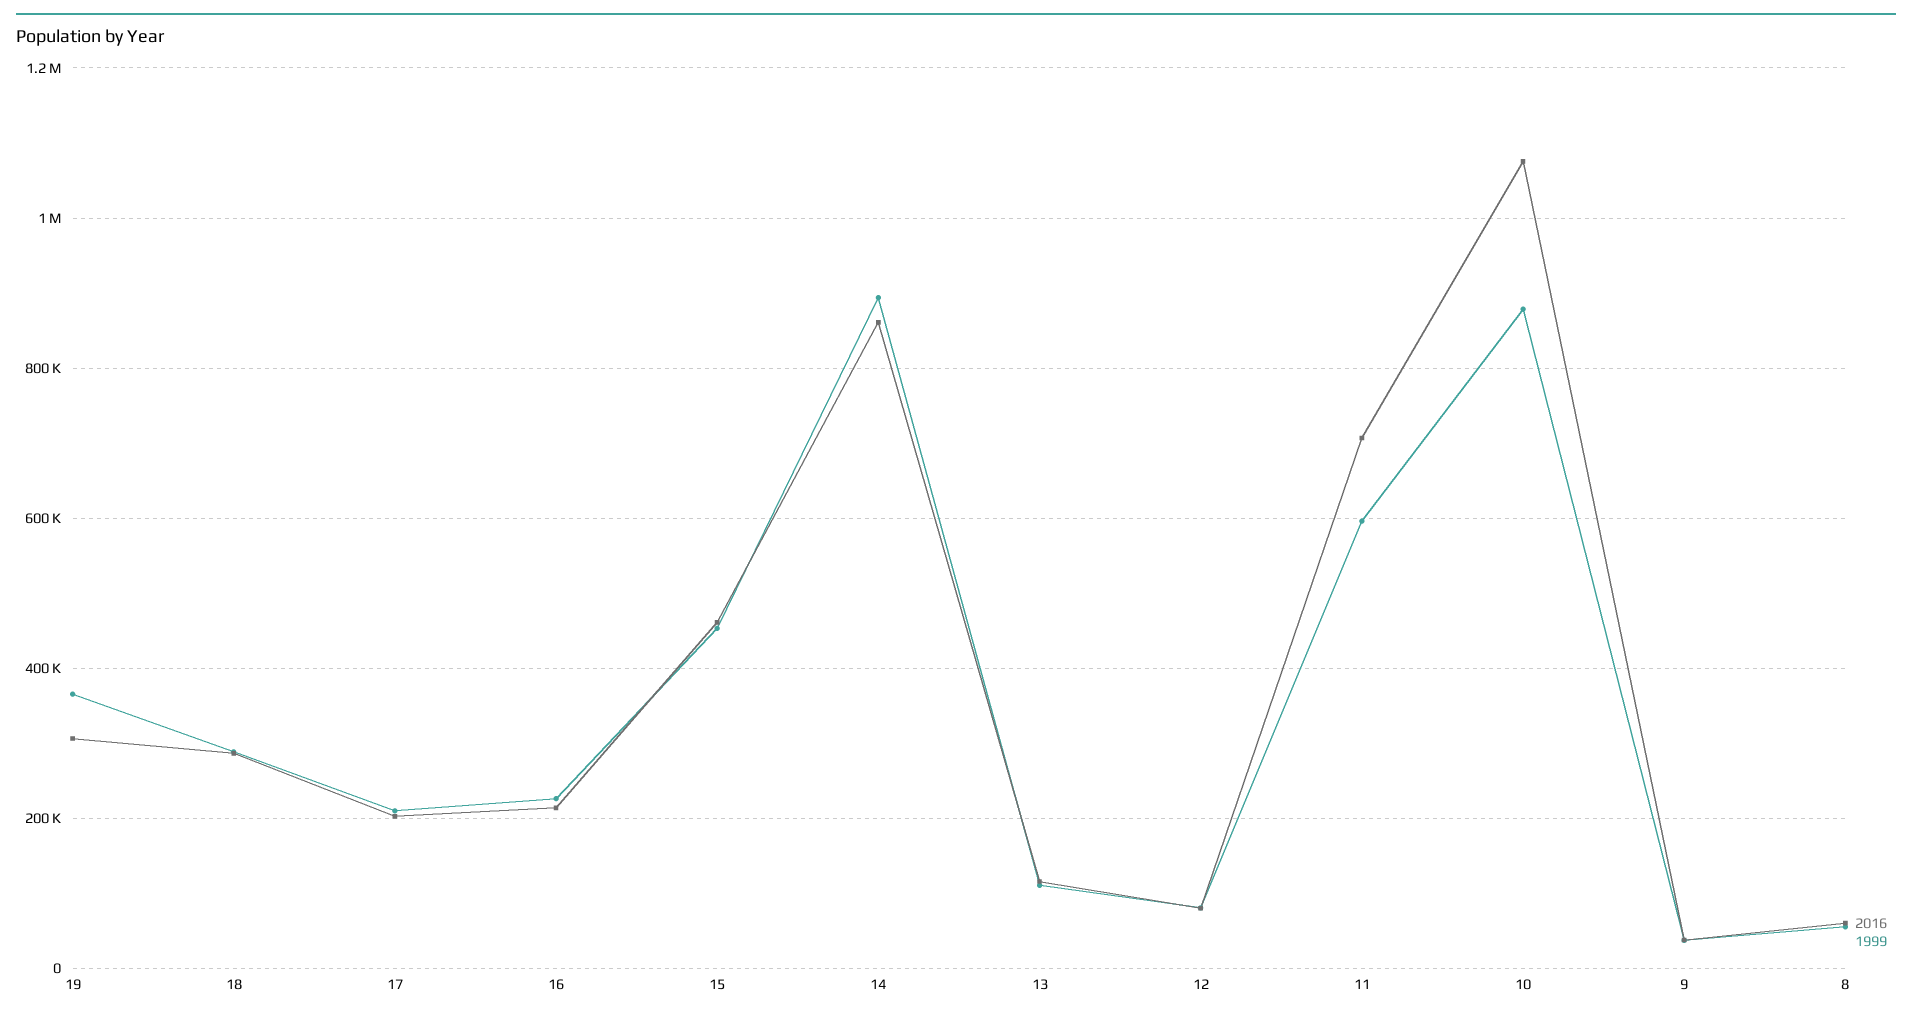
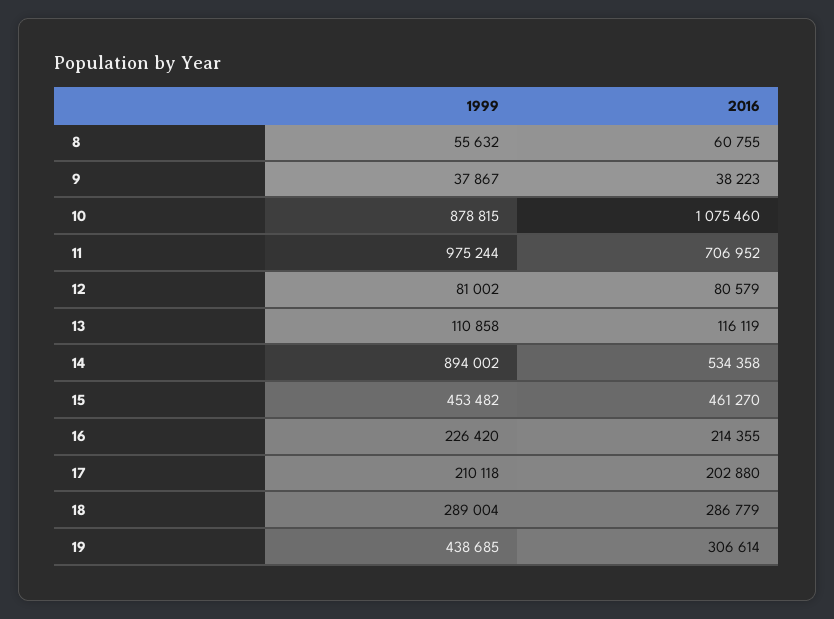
1999, 19: 360000 -> 438685
2016, 14: 860000 -> 534358
1999, 11: 600000 -> 975244

